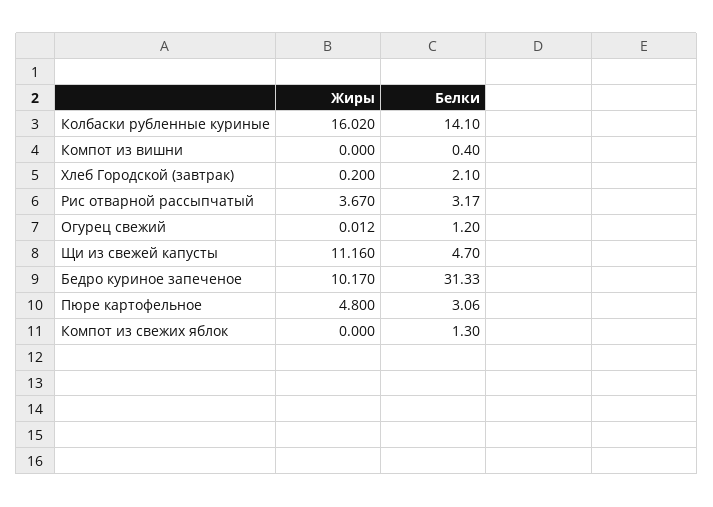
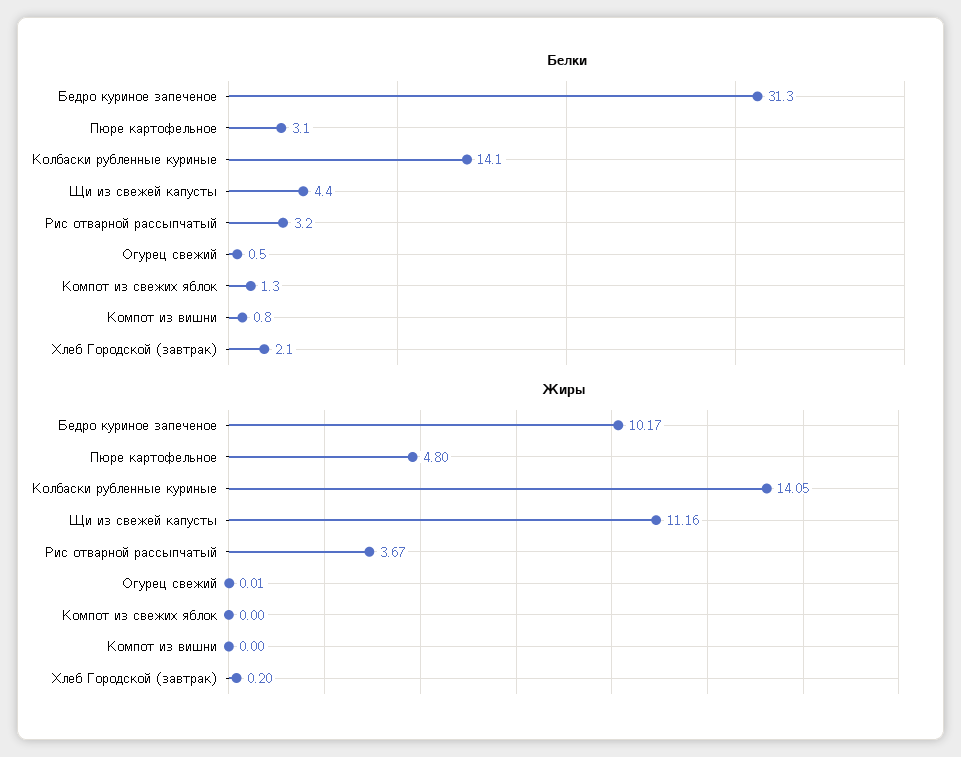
Жиры, Колбаски рубленные куриные: 16.02 -> 14.05
Белки, Компот из вишни: 0.4 -> 0.8
Белки, Огурец свежий: 1.2 -> 0.5
Белки, Щи из свежей капусты: 4.7 -> 4.4

